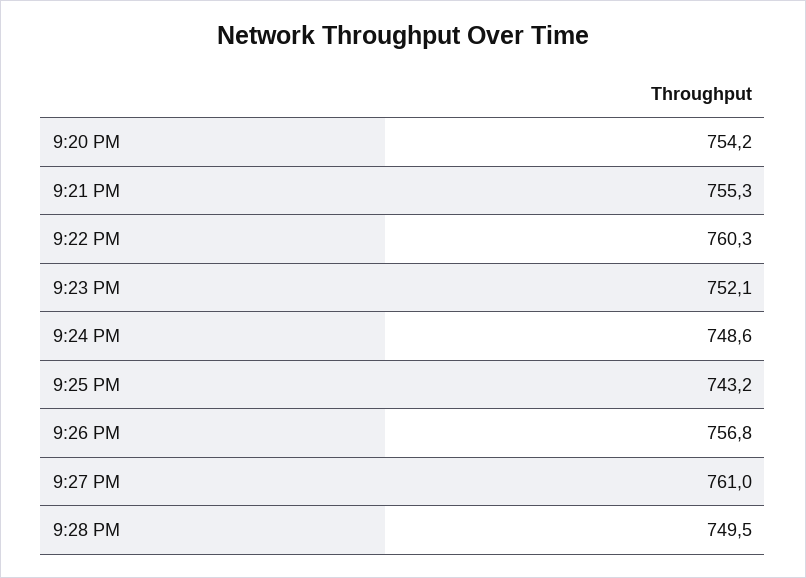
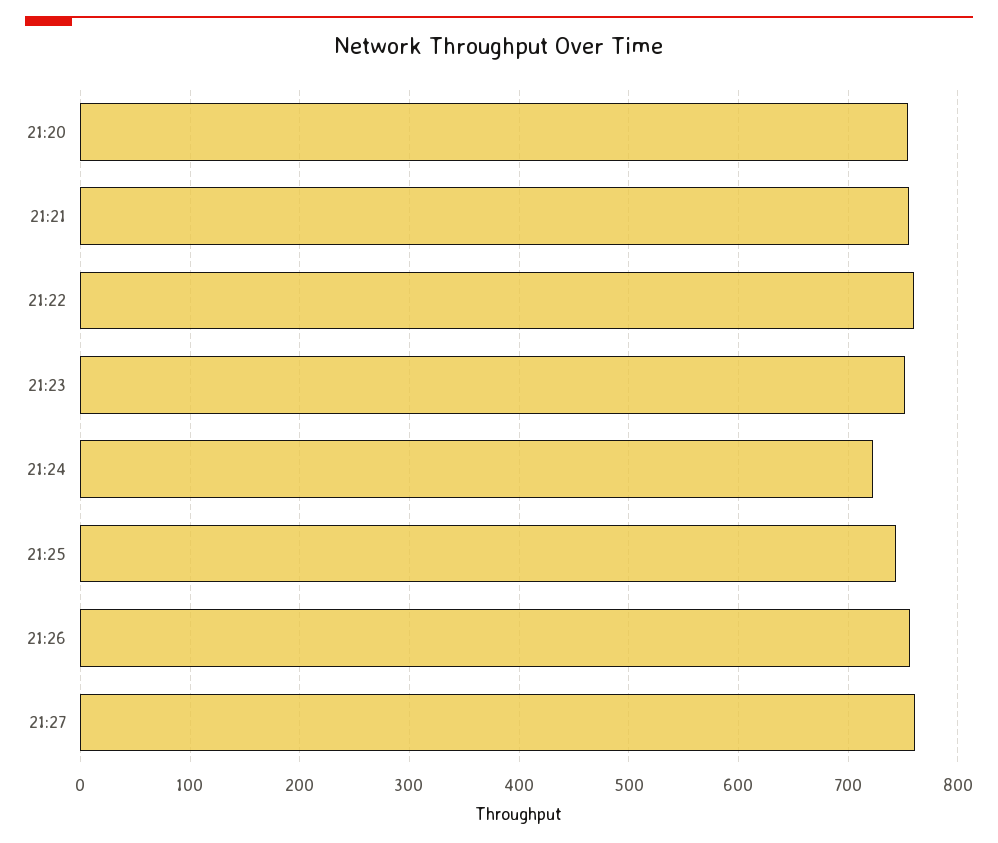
9:24 PM: 748.6 -> 720
9:28 PM: 749.5 -> none

